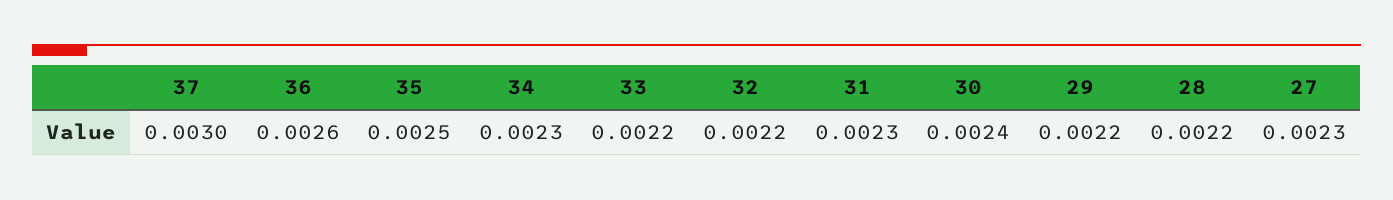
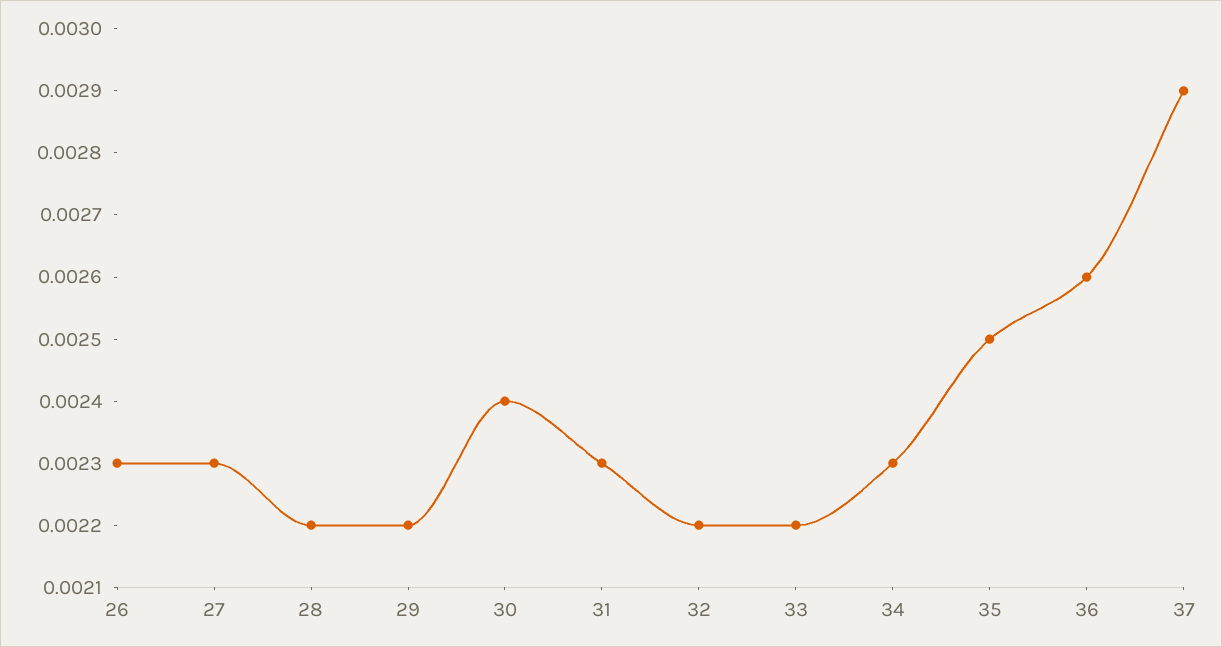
37: 0.003 -> 0.0029
26: none -> 0.0023

